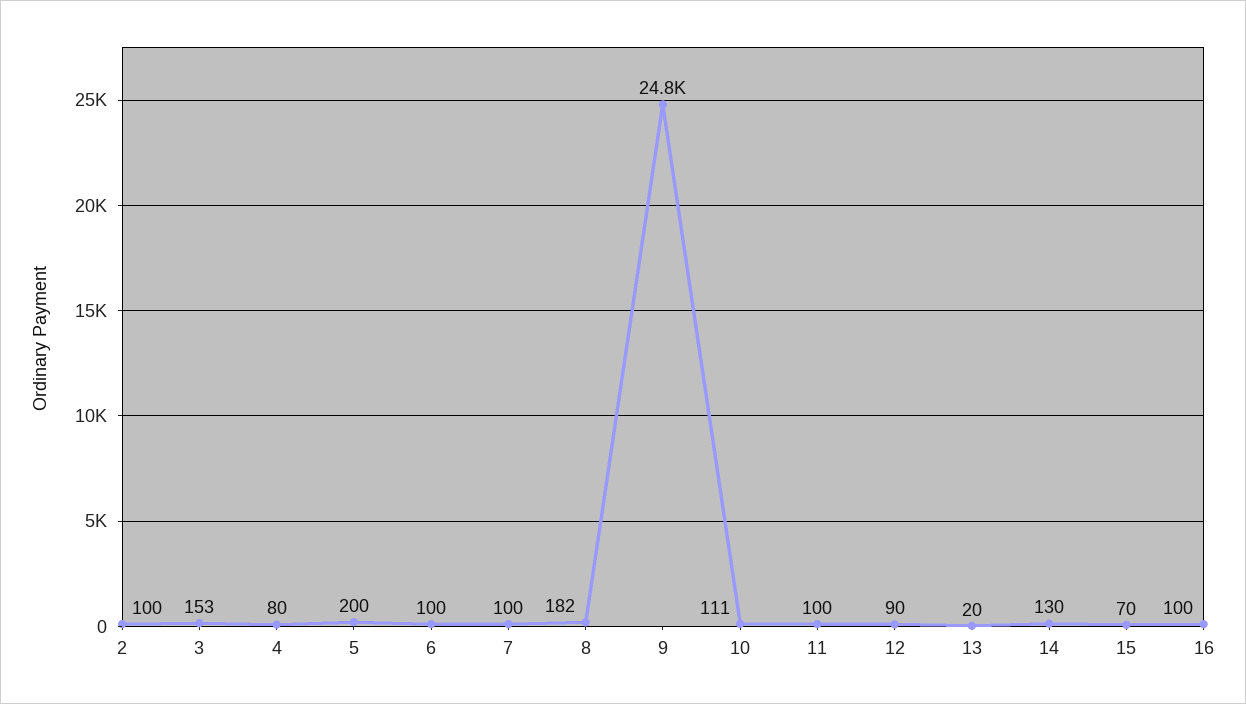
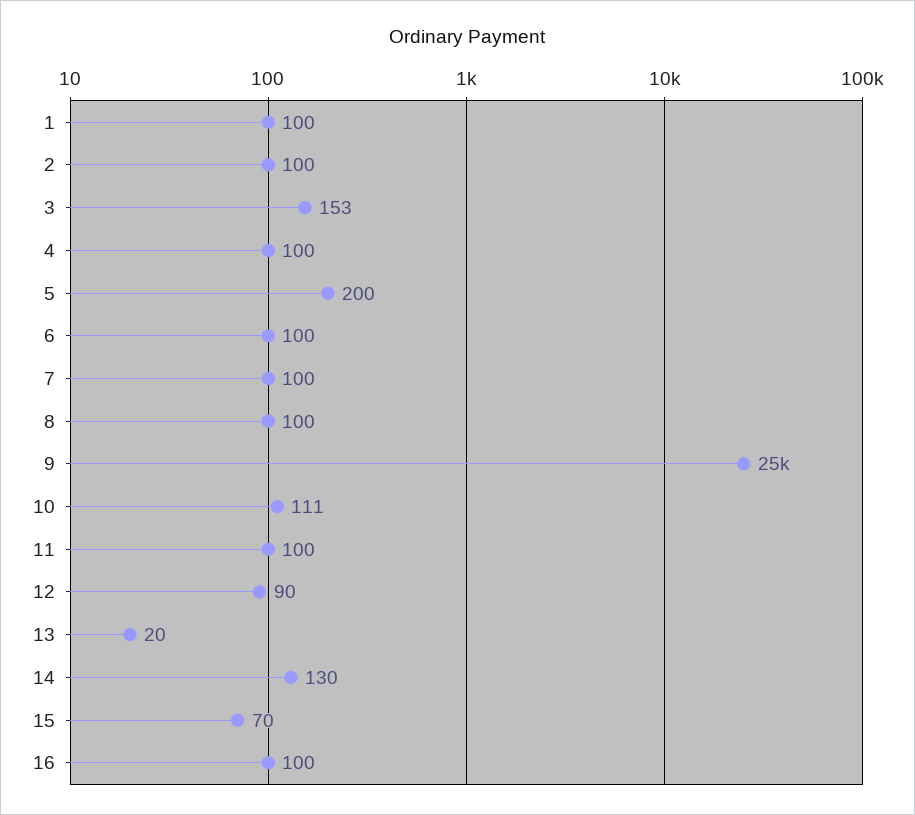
4: 80 -> 100
8: 182 -> 100
1: none -> 100

